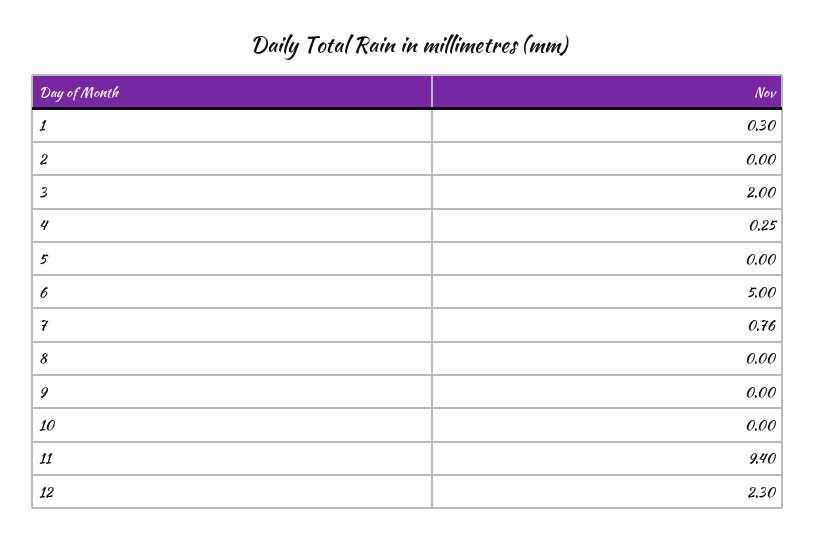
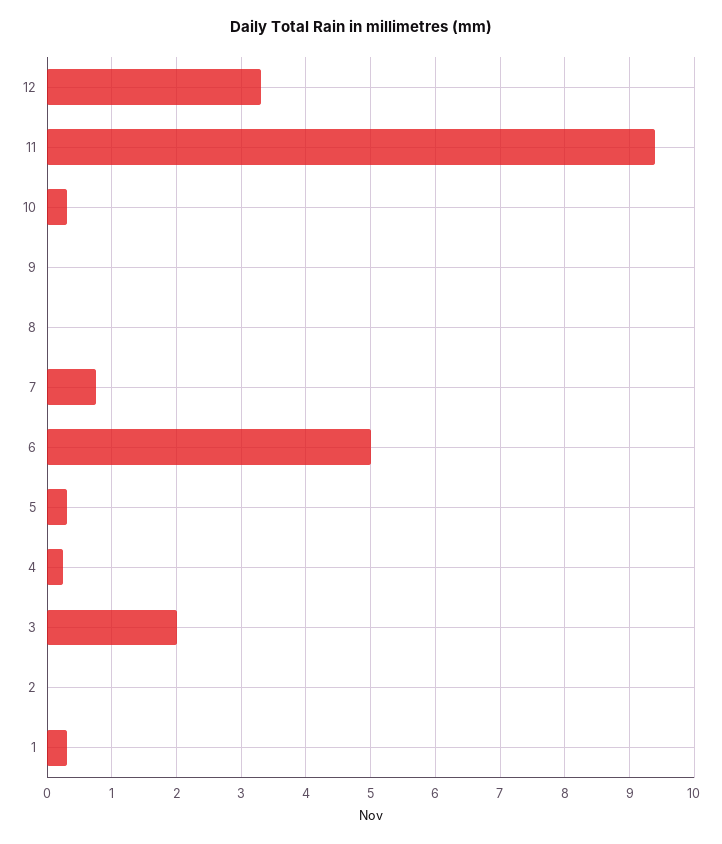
5: 0 -> 0.3
10: 0 -> 0.3
12: 2.3 -> 3.3

